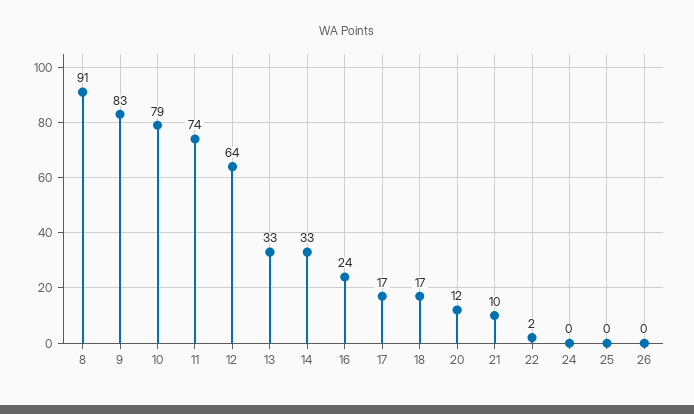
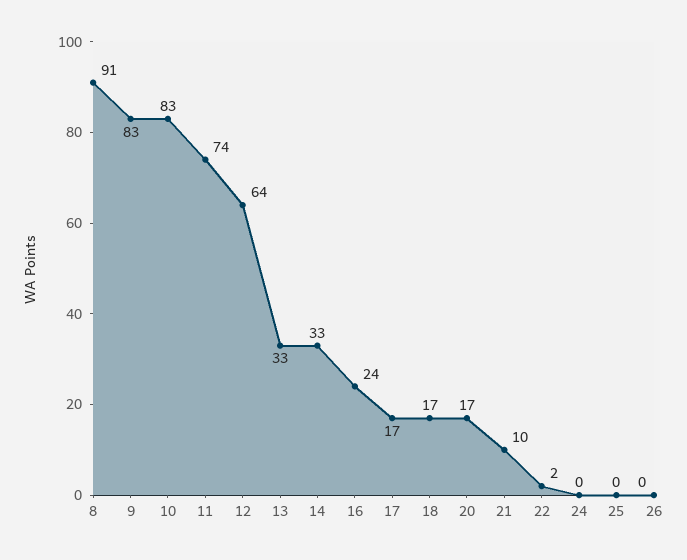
10: 79 -> 83
20: 12 -> 17

